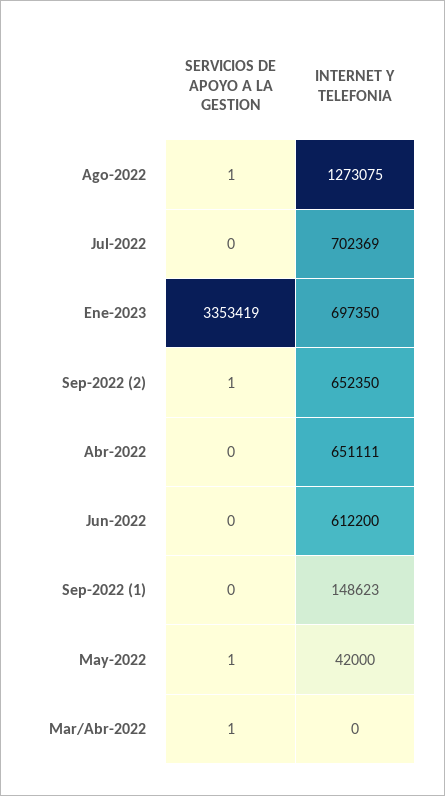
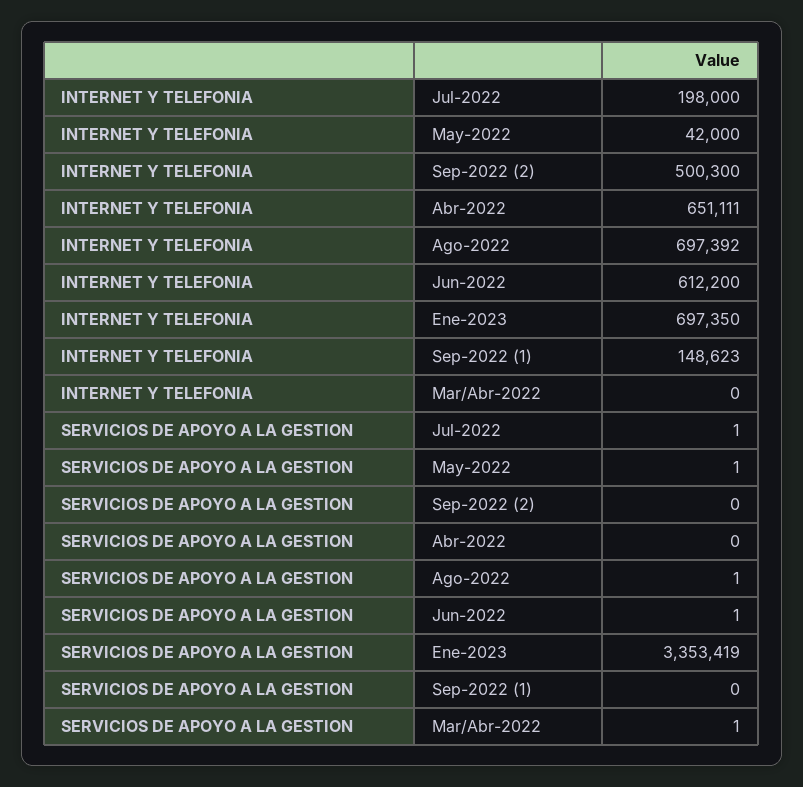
INTERNET Y TELEFONIA, Ago-2022: 1273075 -> 697392
SERVICIOS DE APOYO A LA GESTION, Jul-2022: 0 -> 1
INTERNET Y TELEFONIA, Jul-2022: 702369 -> 198000
SERVICIOS DE APOYO A LA GESTION, Sep-2022 (2): 1 -> 0
INTERNET Y TELEFONIA, Sep-2022 (2): 652350 -> 500300
SERVICIOS DE APOYO A LA GESTION, Jun-2022: 0 -> 1

